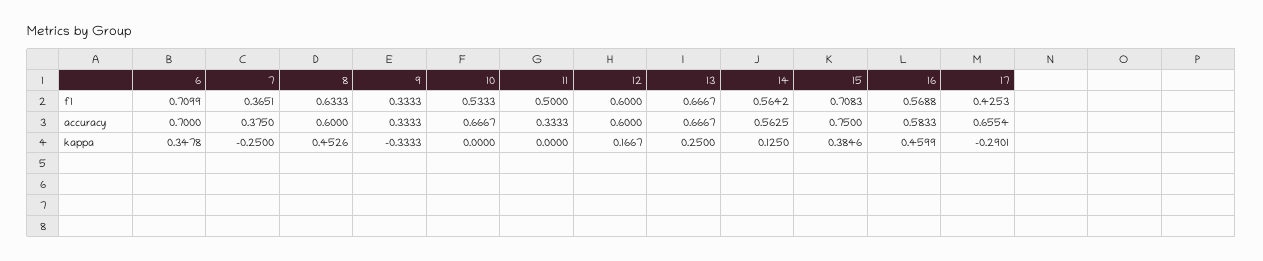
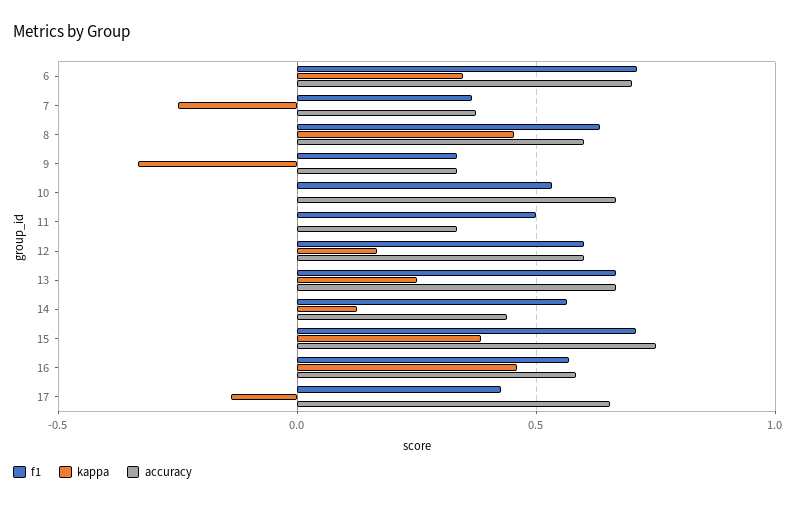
accuracy, 14: 0.5625 -> 0.45
kappa, 17: -0.2901 -> -0.15

